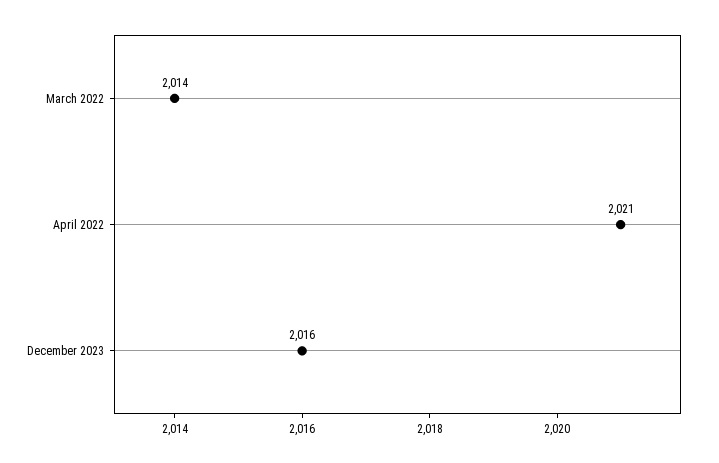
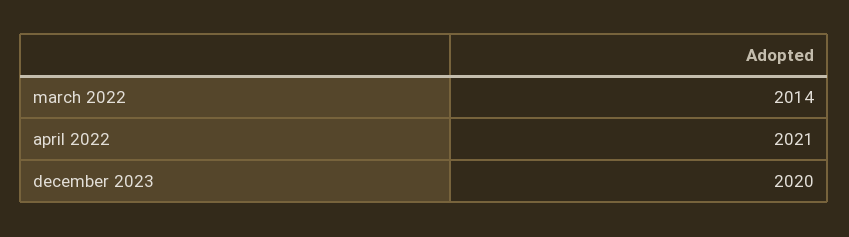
December 2023: 2016 -> 2020

